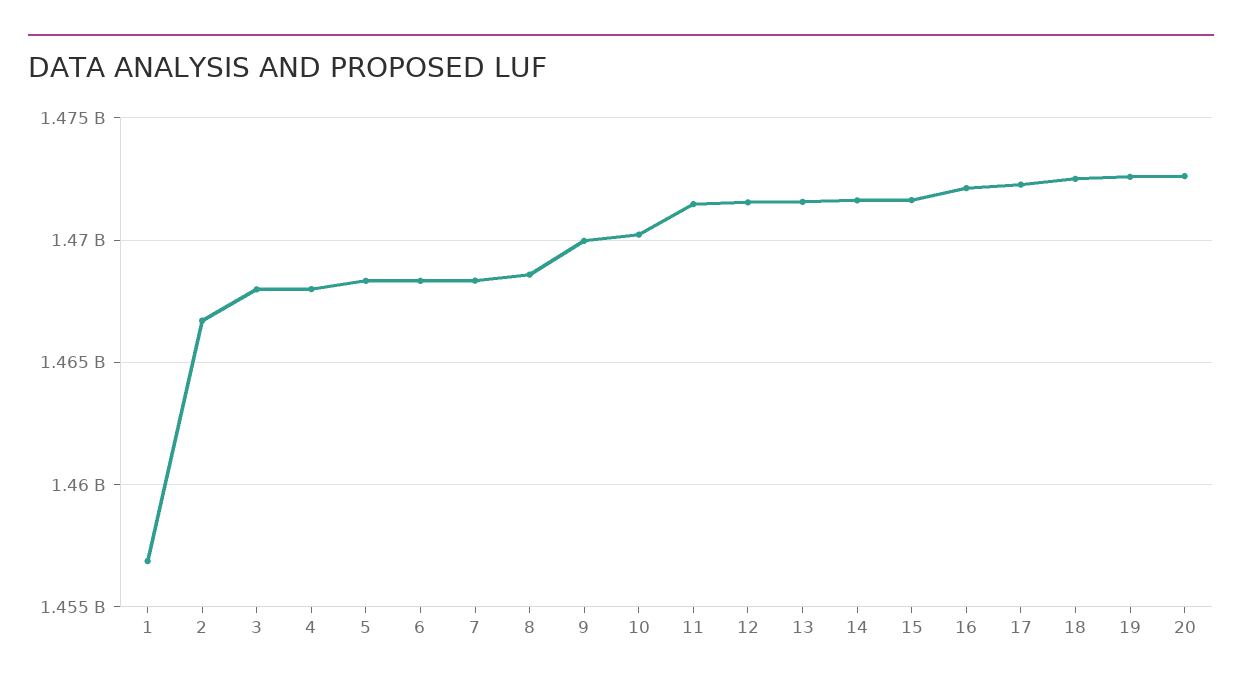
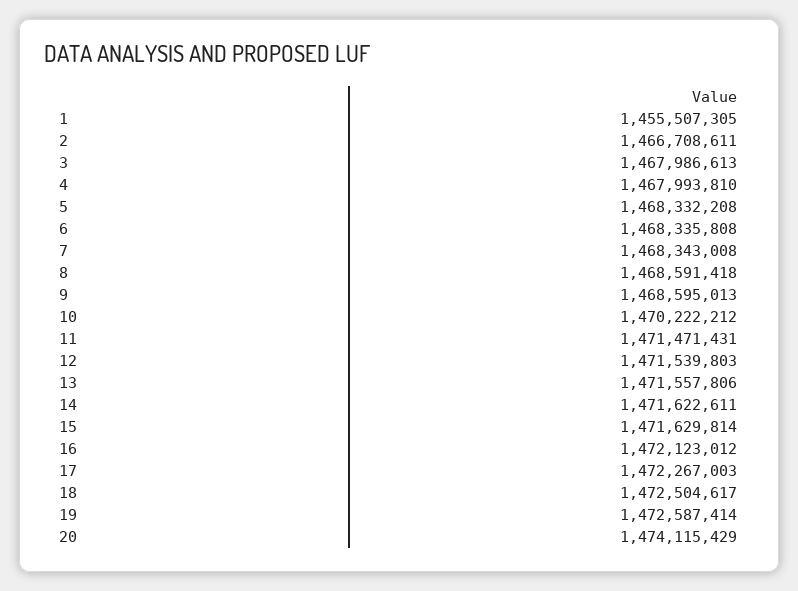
1: 1457000000 -> 1455507305
9: 1470000000 -> 1468595013
20: 1472500000 -> 1474115429

